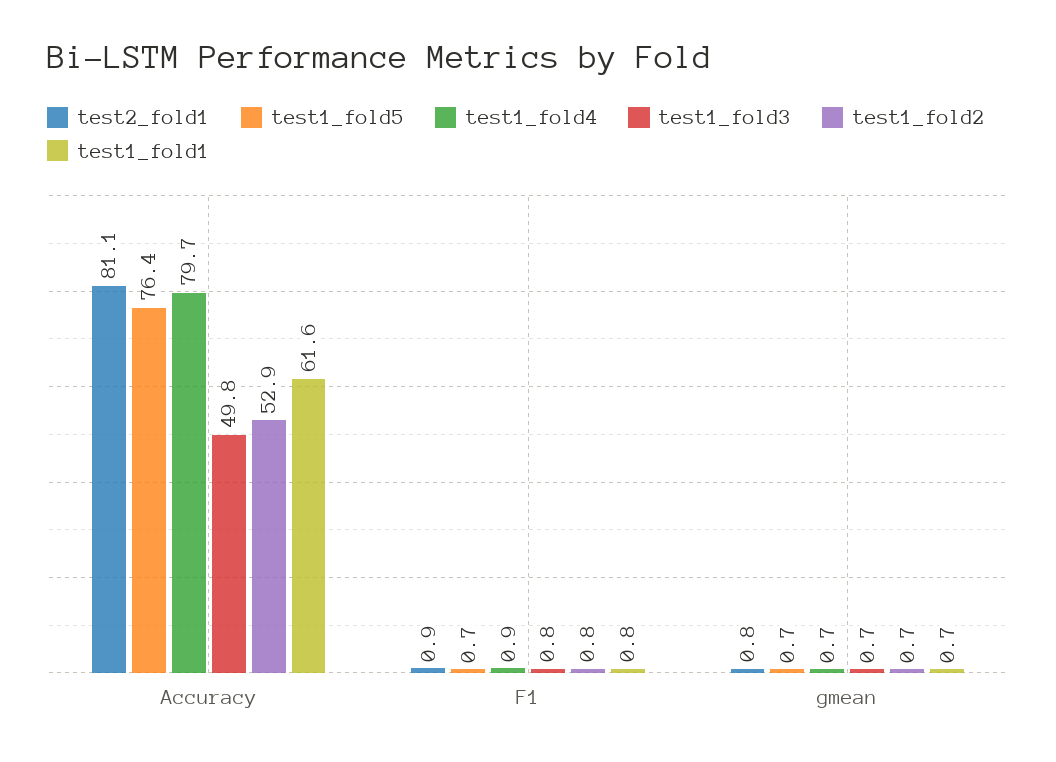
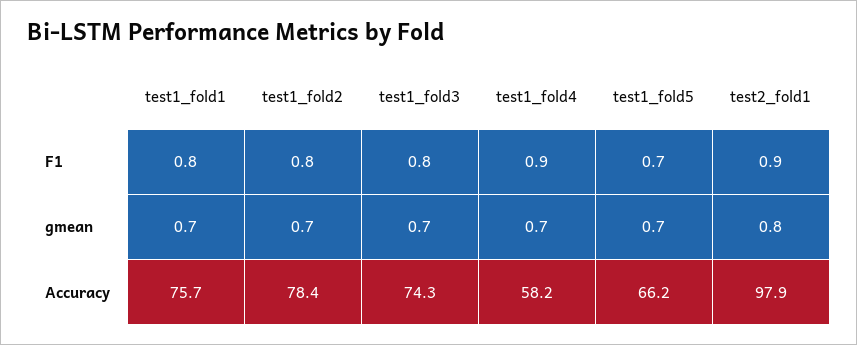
test2_fold1, Accuracy: 81.1 -> 97.9
test1_fold5, Accuracy: 76.4 -> 66.2
test1_fold4, Accuracy: 79.7 -> 58.2
test1_fold3, Accuracy: 49.8 -> 74.3
test1_fold2, Accuracy: 52.9 -> 78.4
test1_fold1, Accuracy: 61.6 -> 75.7

